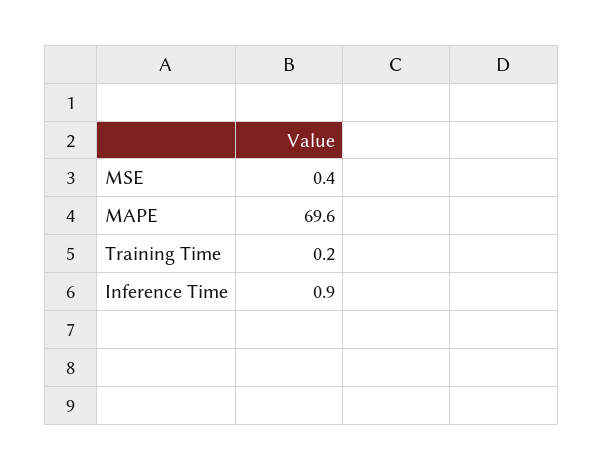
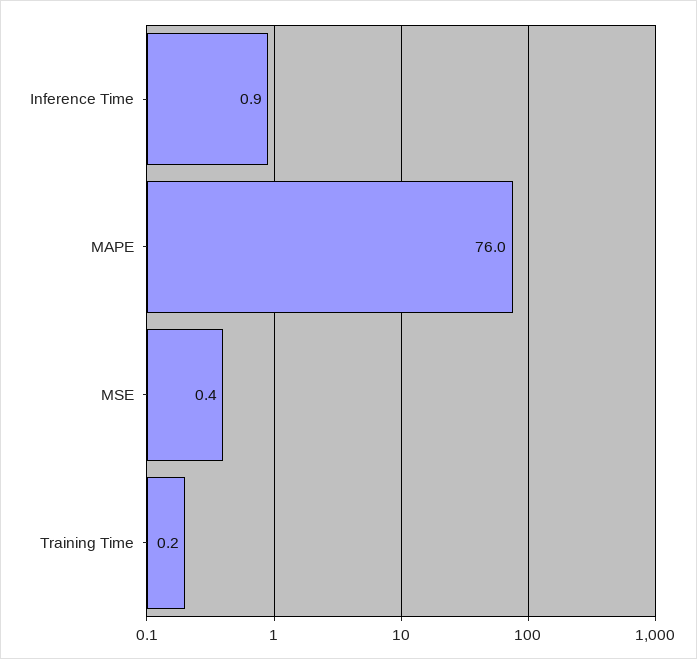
MAPE: 69.6 -> 76

